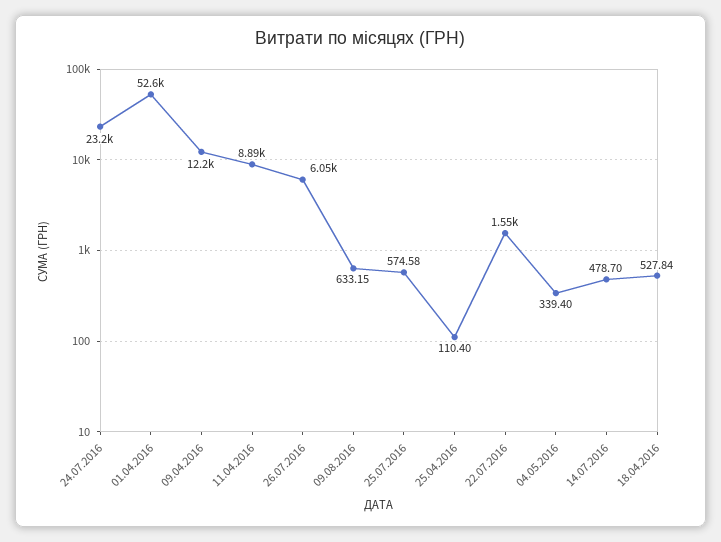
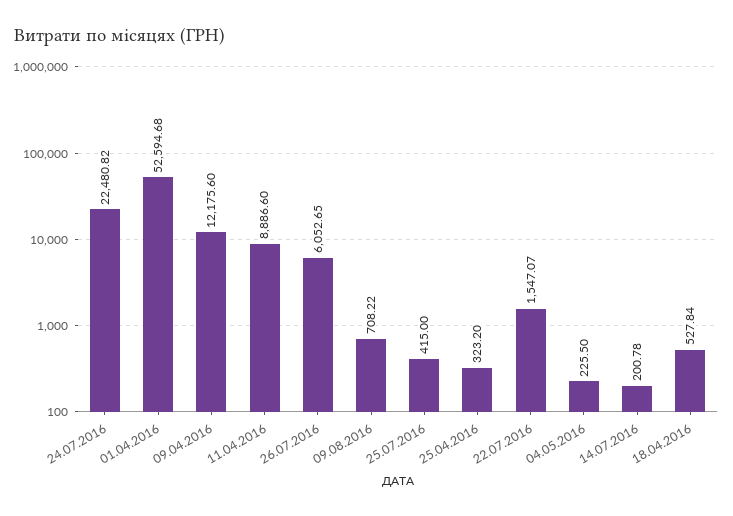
24.07.2016: 23200 -> 22480.82
09.08.2016: 633.15 -> 708.22
25.07.2016: 574.58 -> 415
25.04.2016: 110.4 -> 323.2
04.05.2016: 339.4 -> 225.5
14.07.2016: 478.7 -> 200.78

